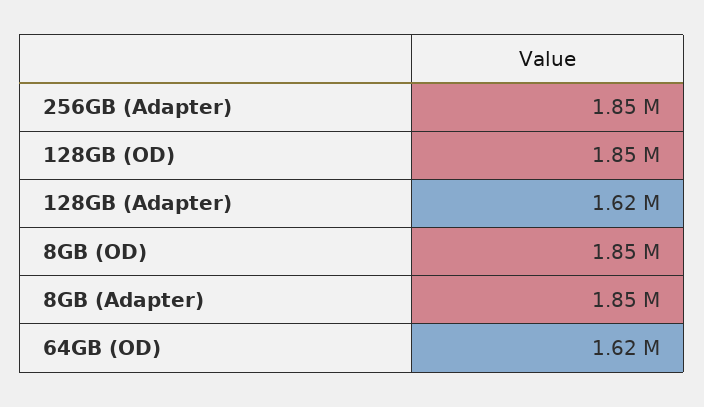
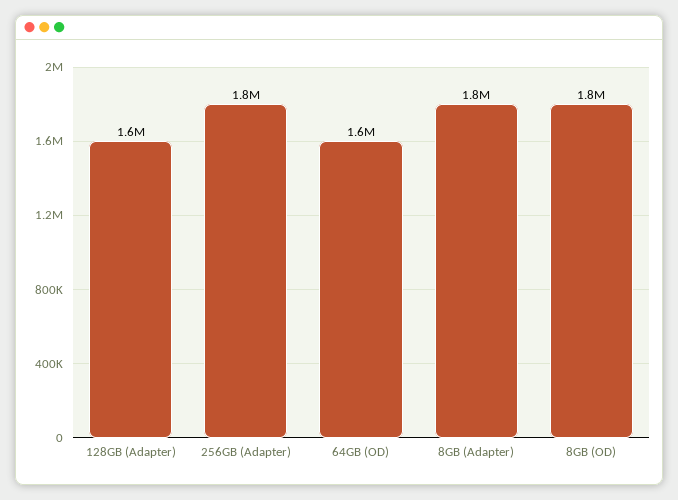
128GB (OD): 1850000 -> none

